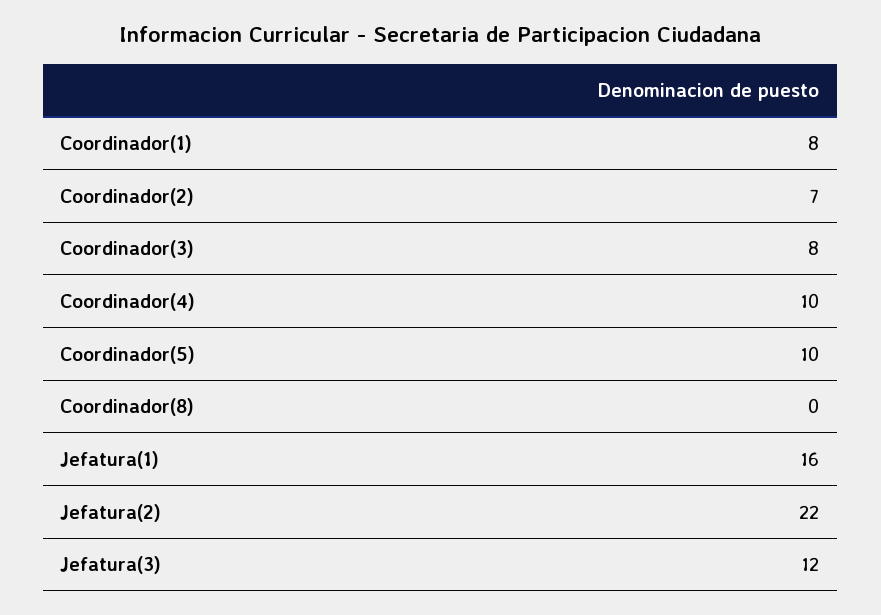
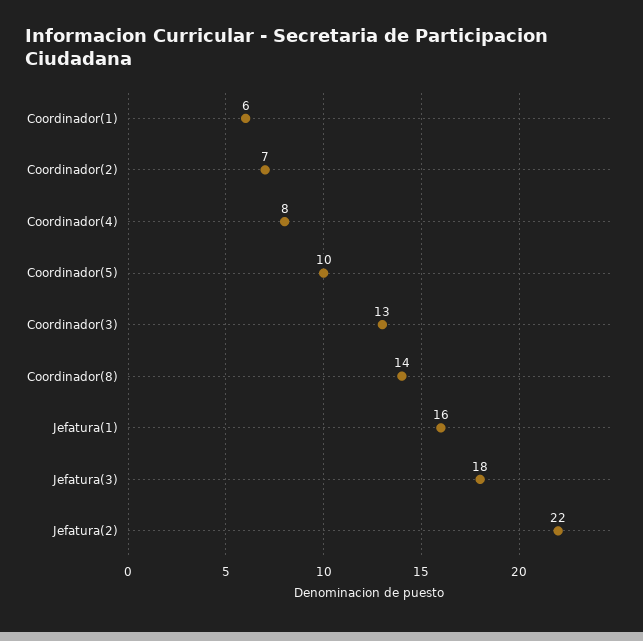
Coordinador(1): 8 -> 6
Coordinador(3): 8 -> 13
Coordinador(4): 10 -> 8
Coordinador(8): 0 -> 14
Jefatura(3): 12 -> 18

